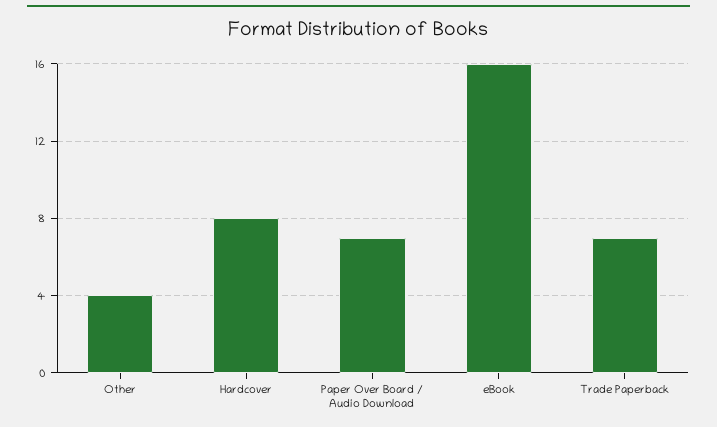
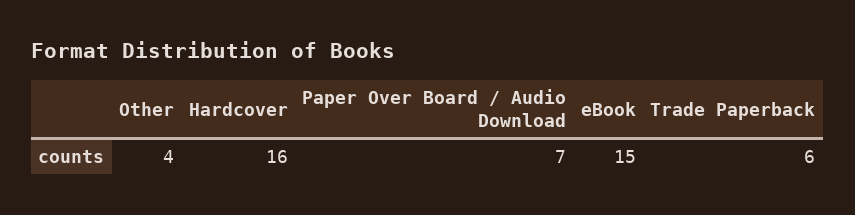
Hardcover: 8 -> 16
eBook: 16 -> 15
Trade Paperback: 7 -> 6

